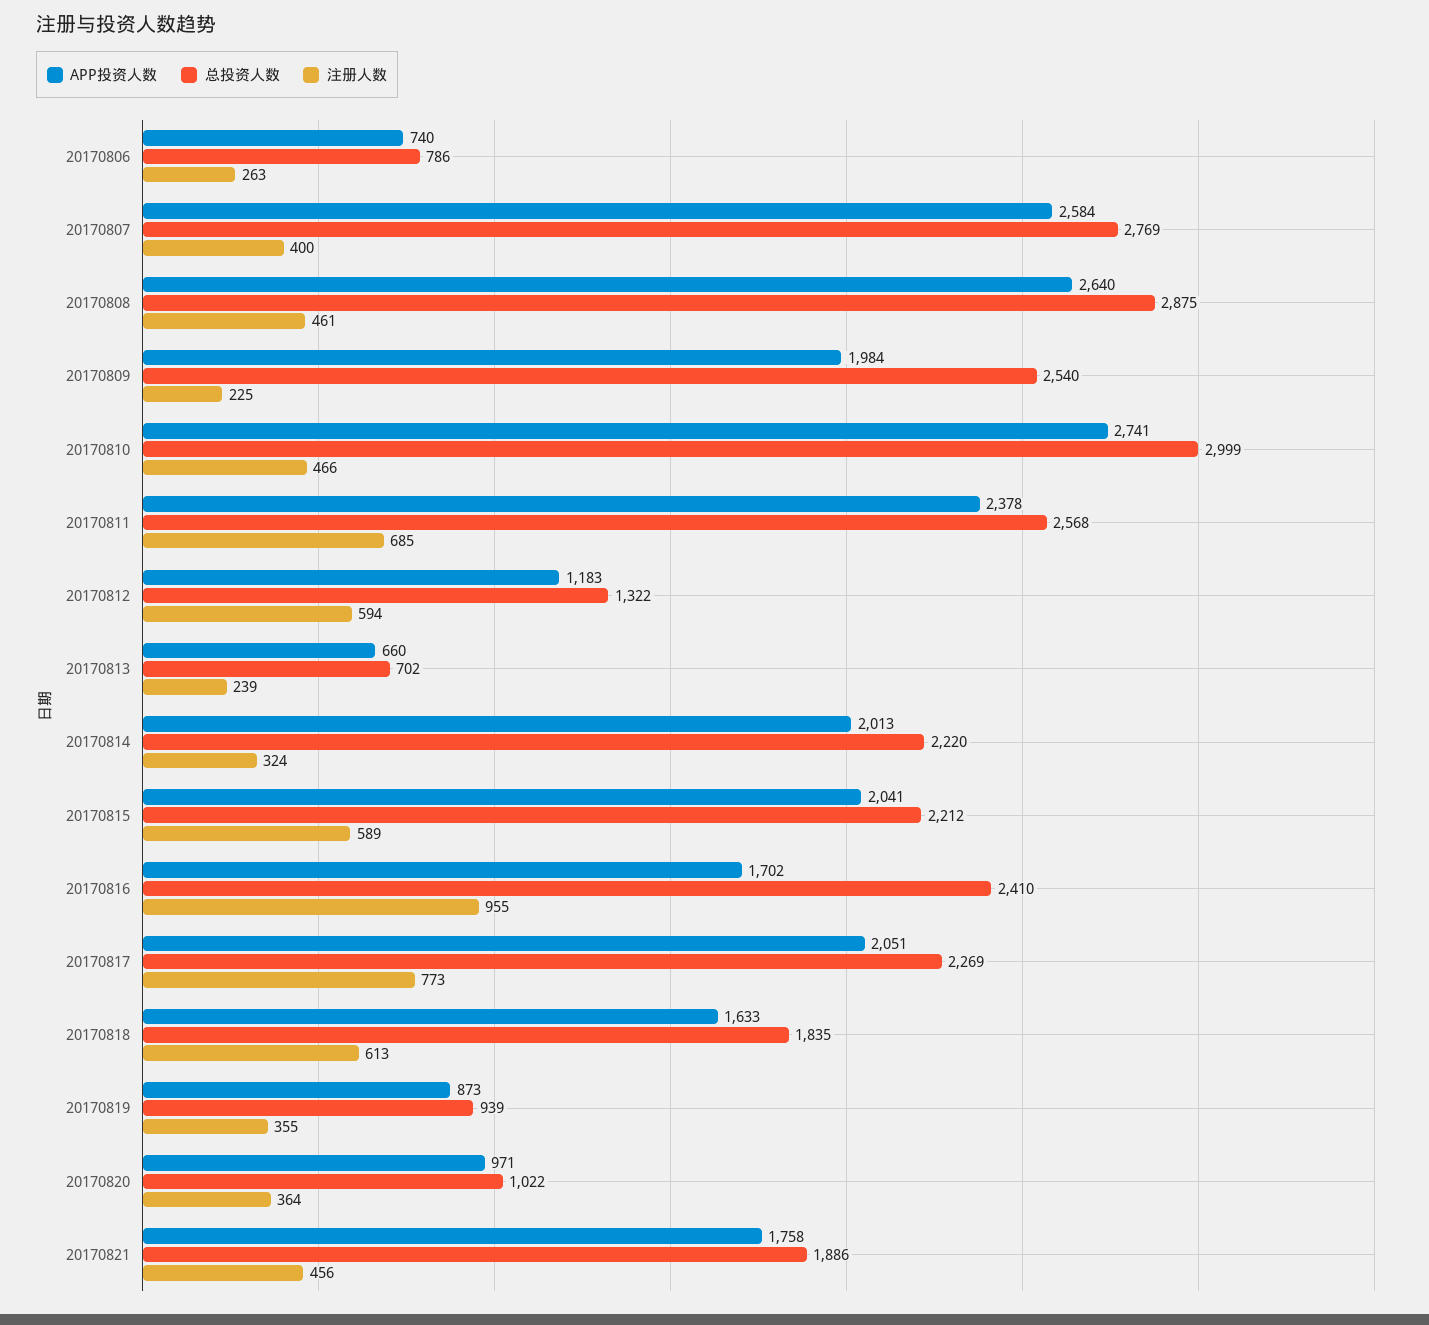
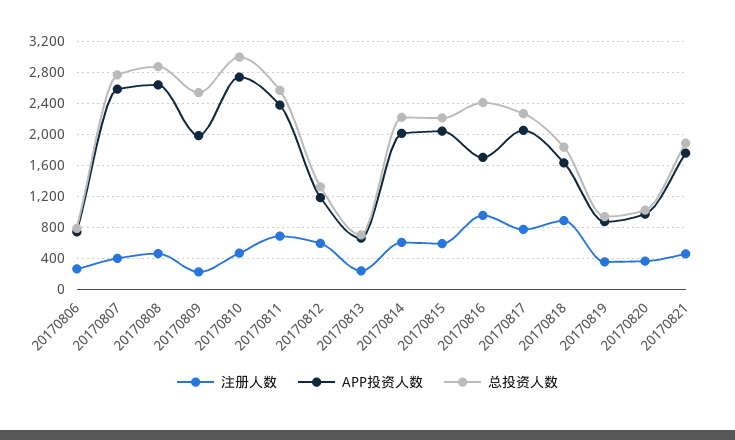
注册人数, 20170814: 324 -> 600
注册人数, 20170818: 613 -> 900

